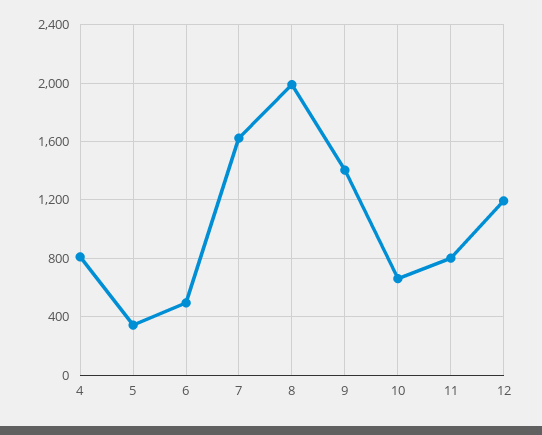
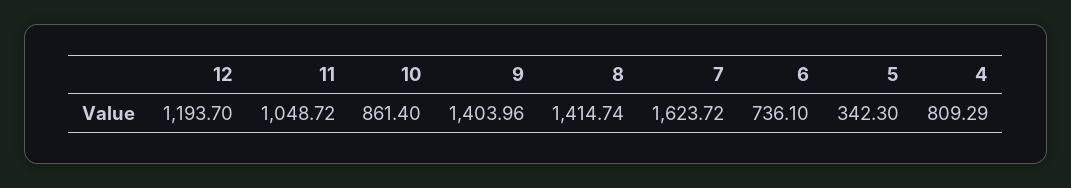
6: 500 -> 736.1
8: 2000 -> 1414.74
10: 650 -> 861.4
11: 800 -> 1048.72

